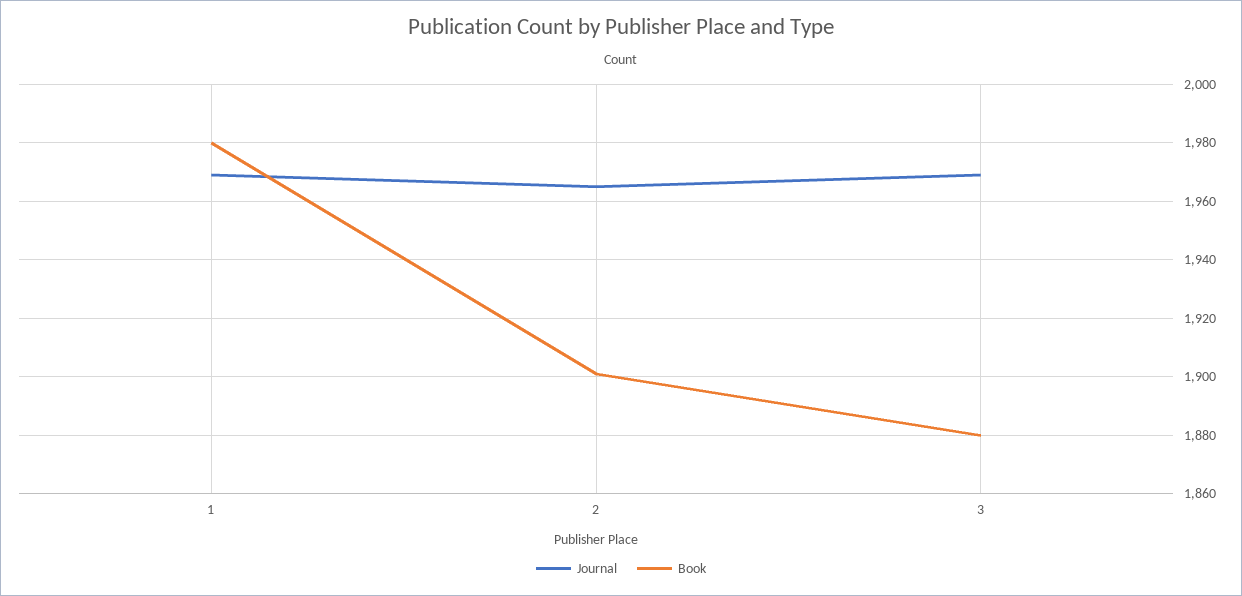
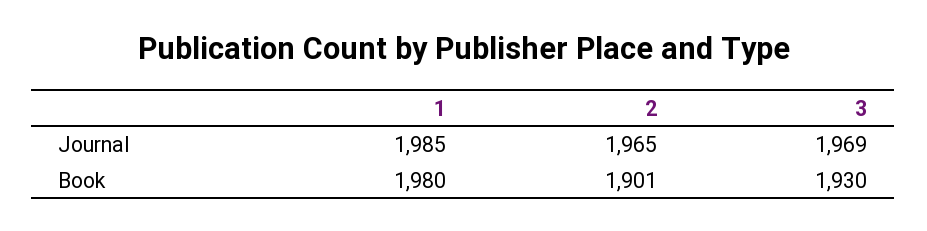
Journal, 1: 1970 -> 1985
Book, 3: 1880 -> 1930

